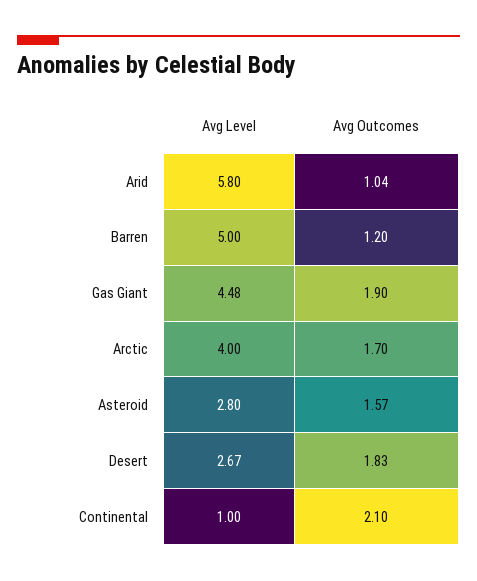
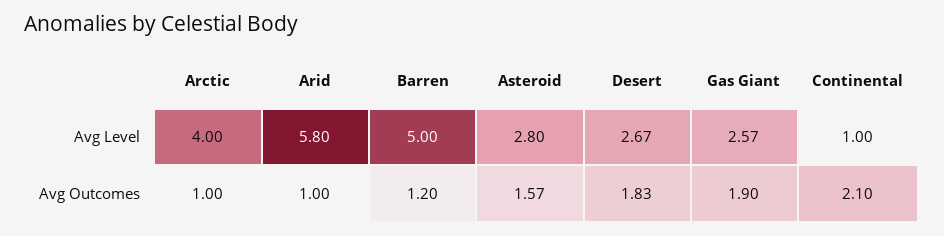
Avg Outcomes, Arid: 1.04 -> 1
Avg Level, Gas Giant: 4.48 -> 2.57
Avg Outcomes, Arctic: 1.7 -> 1

